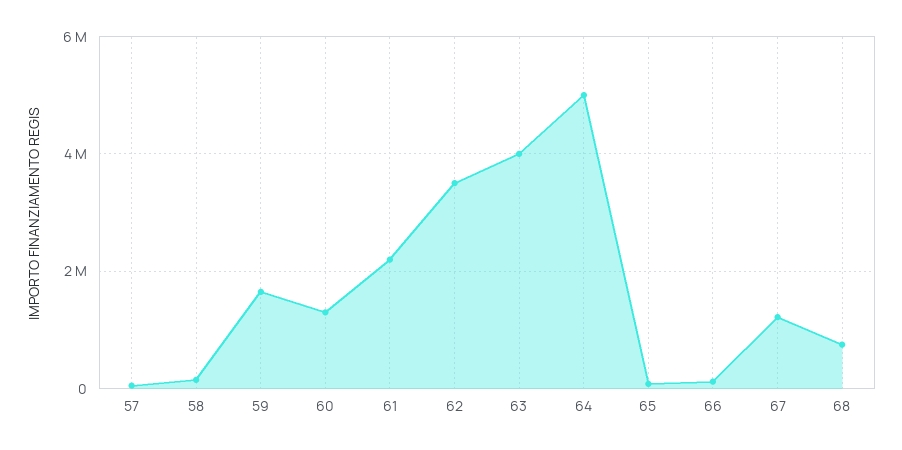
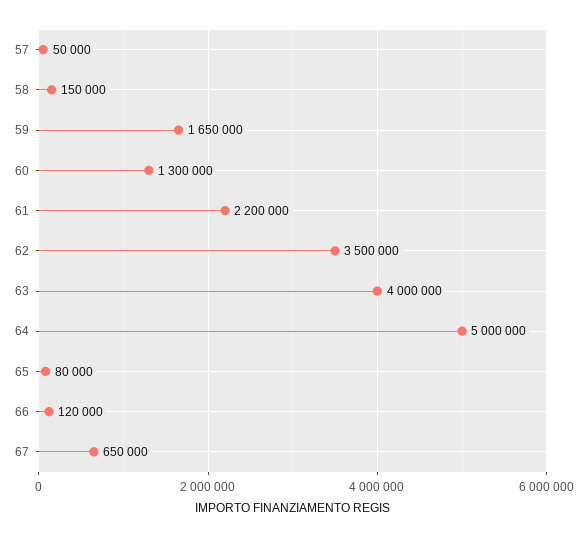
67: 1200000 -> 650000
68: 800000 -> none

